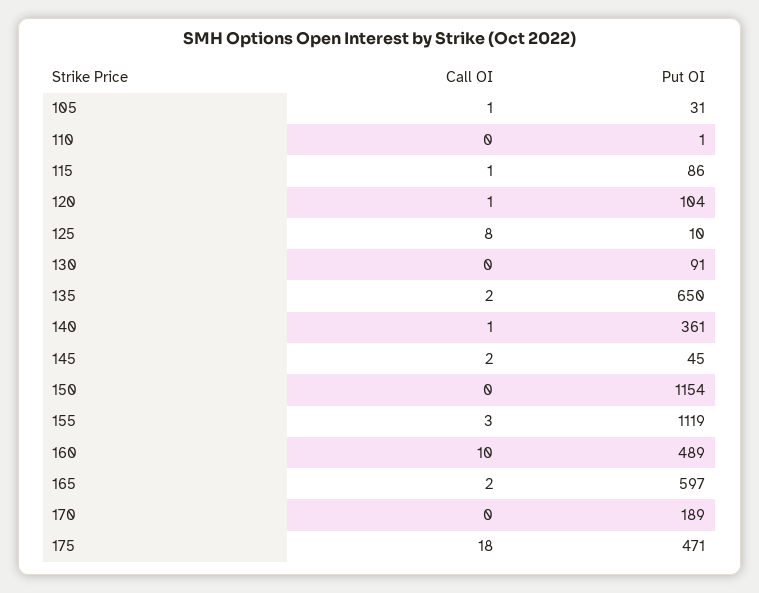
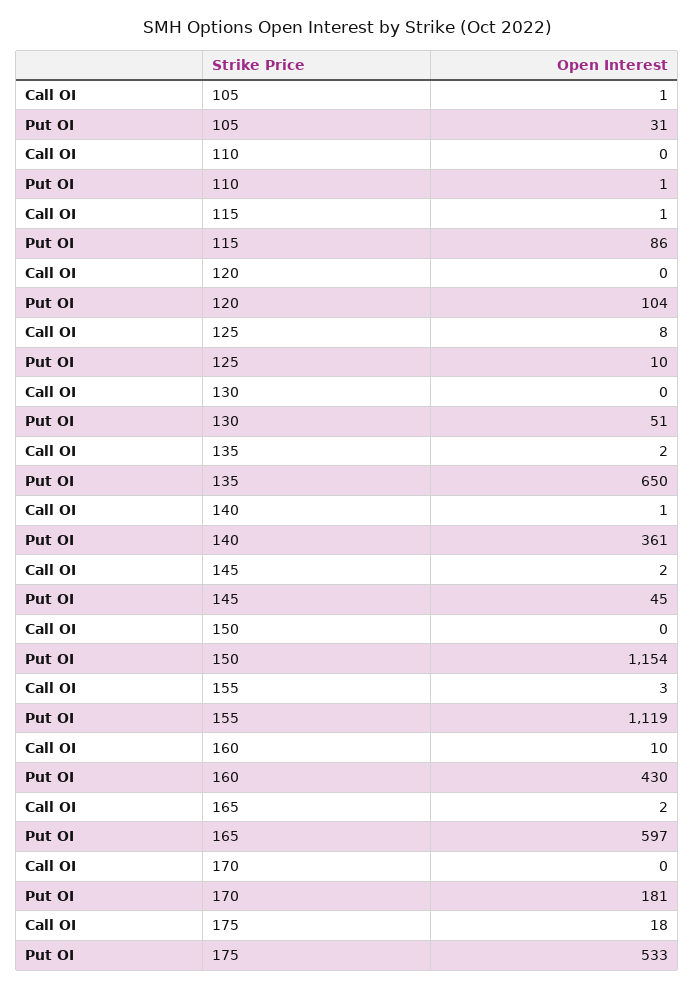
Call OI, 120: 1 -> 0
Put OI, 130: 91 -> 51
Put OI, 160: 489 -> 430
Put OI, 170: 189 -> 181
Put OI, 175: 471 -> 533

